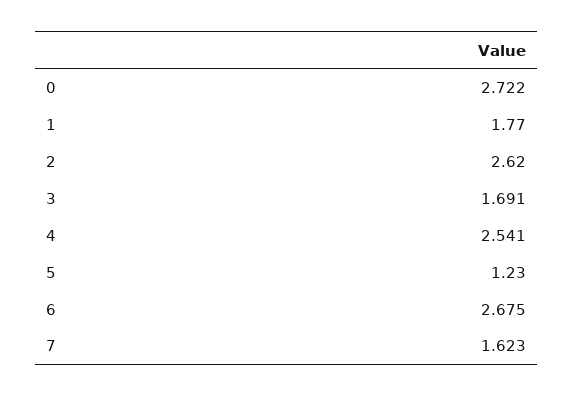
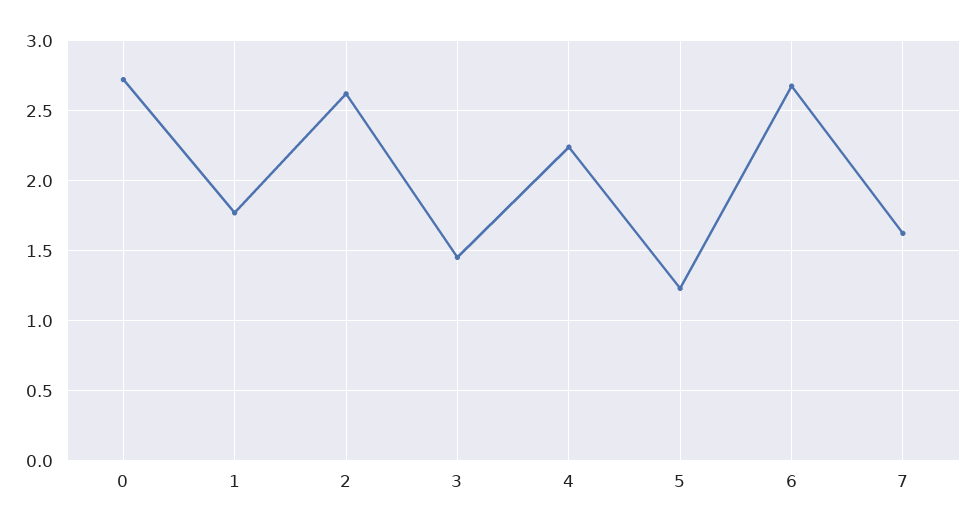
3: 1.691 -> 1.45
4: 2.541 -> 2.25

